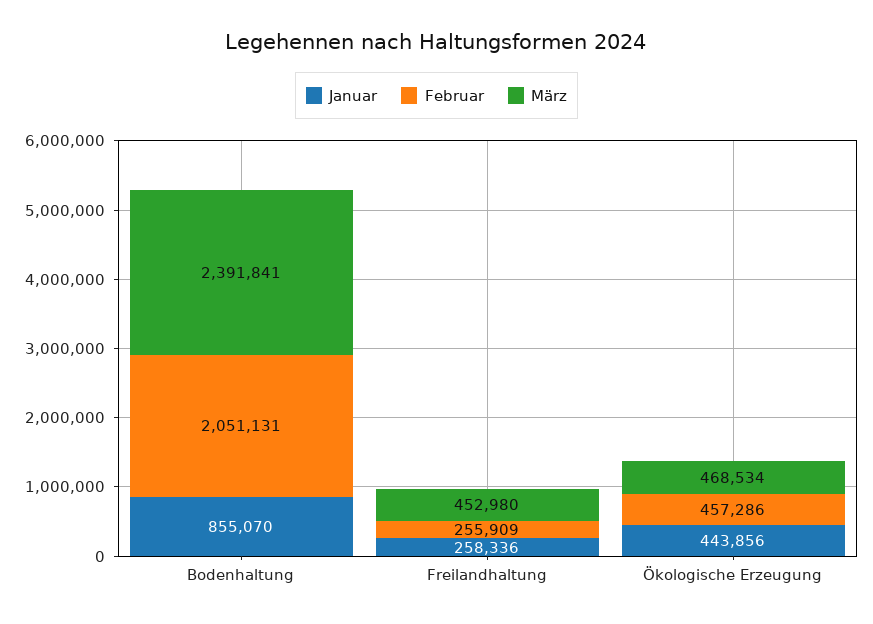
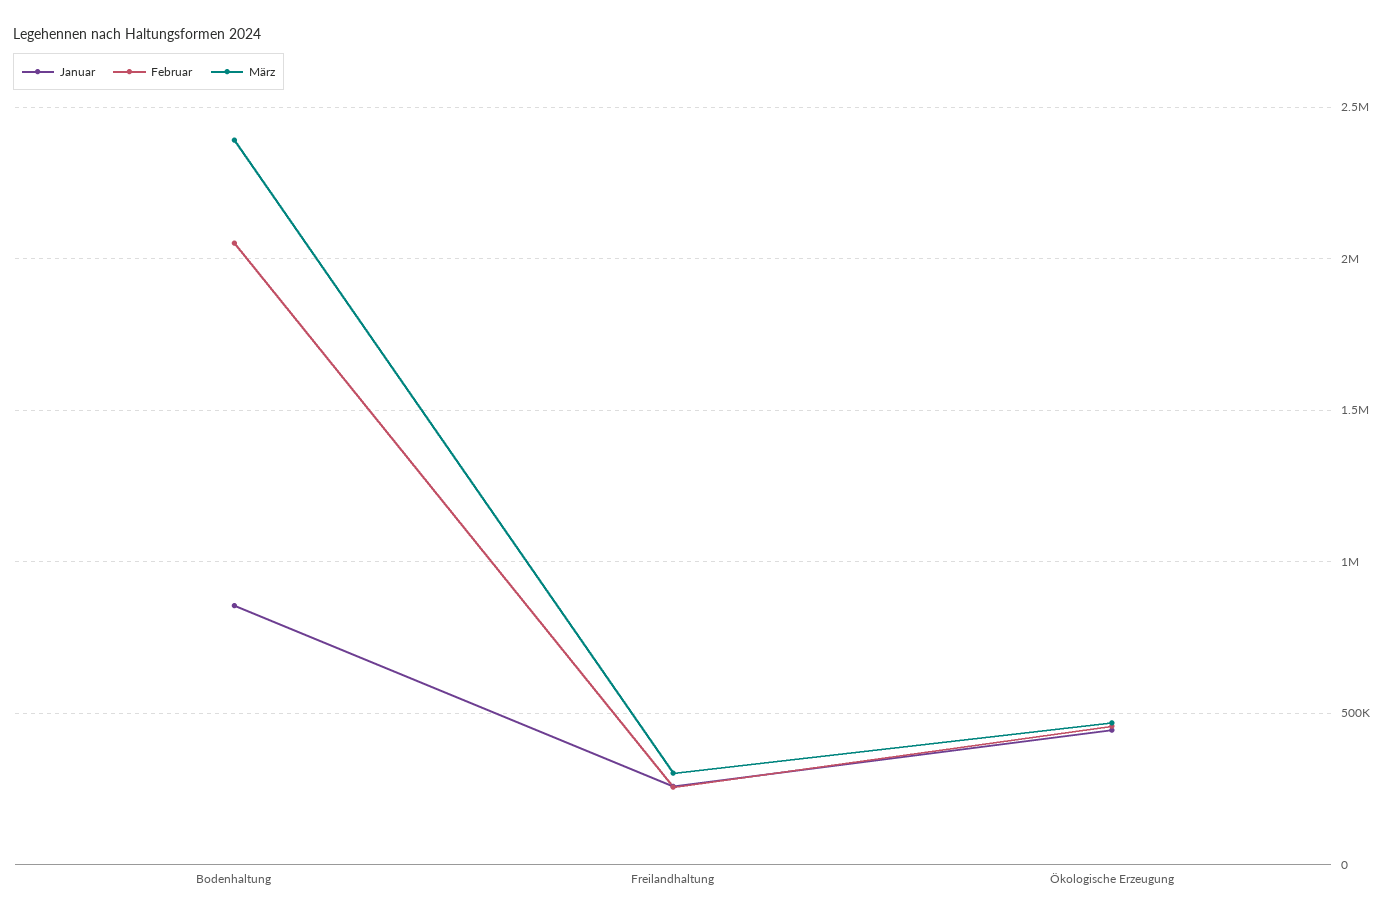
März, Freilandhaltung: 452980 -> 300000

